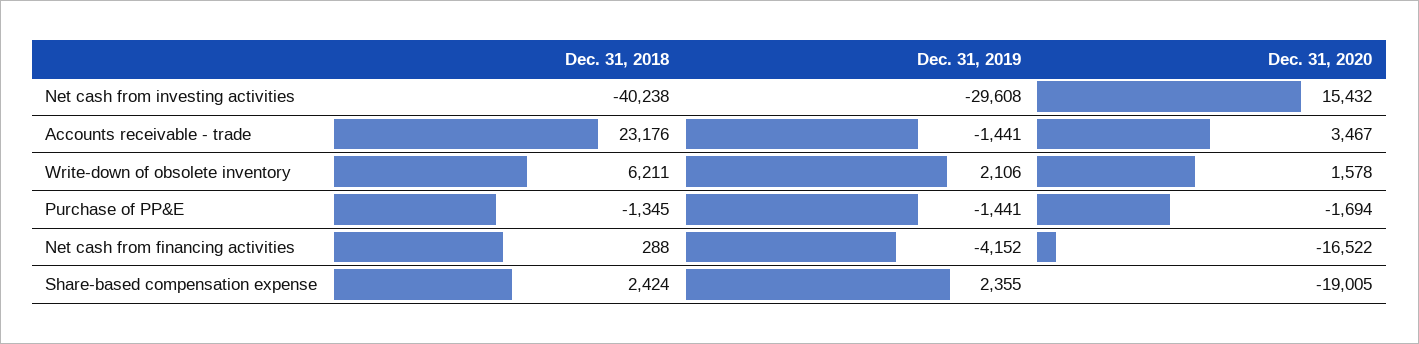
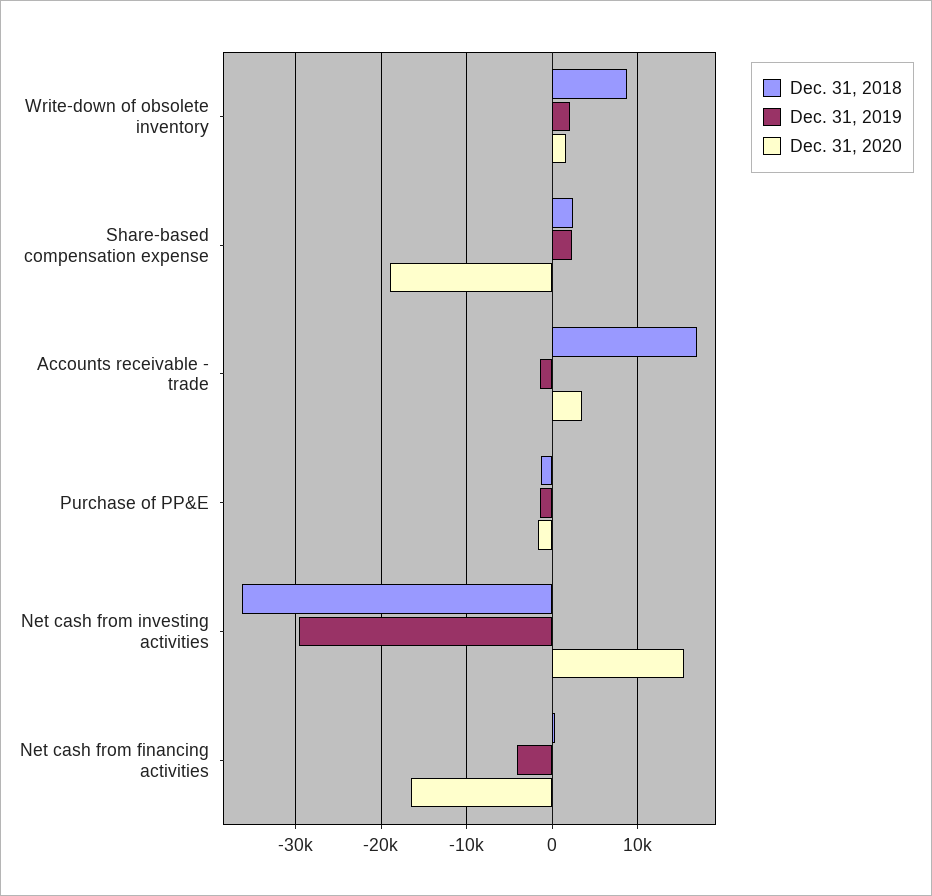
Dec. 31, 2018, Net cash from investing activities: -40238 -> -36000
Dec. 31, 2018, Accounts receivable - trade: 23176 -> 17000
Dec. 31, 2018, Write-down of obsolete inventory: 6211 -> 9000

